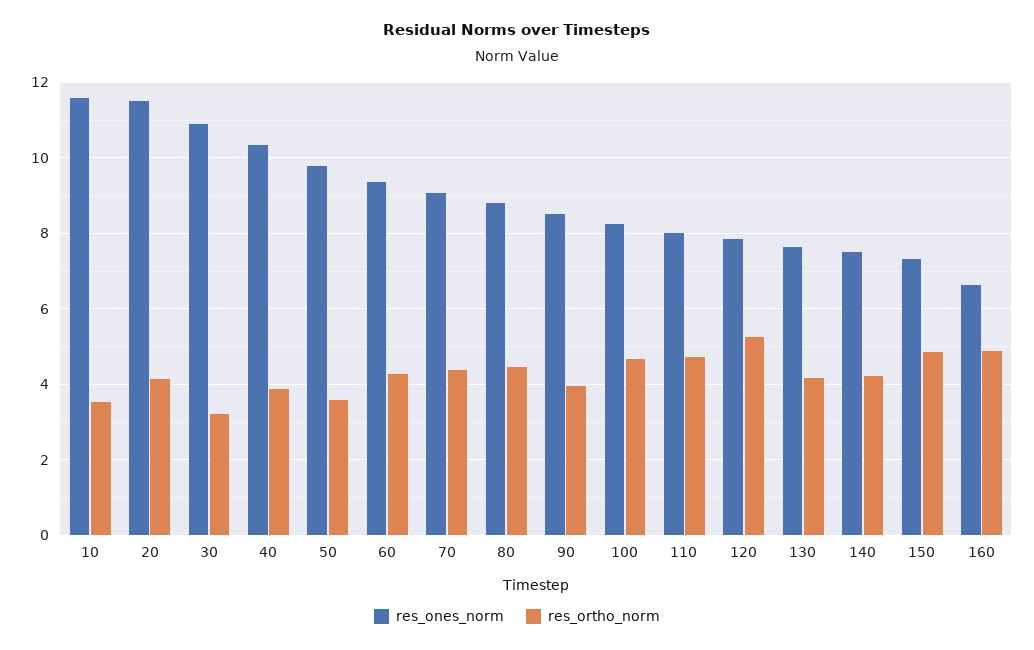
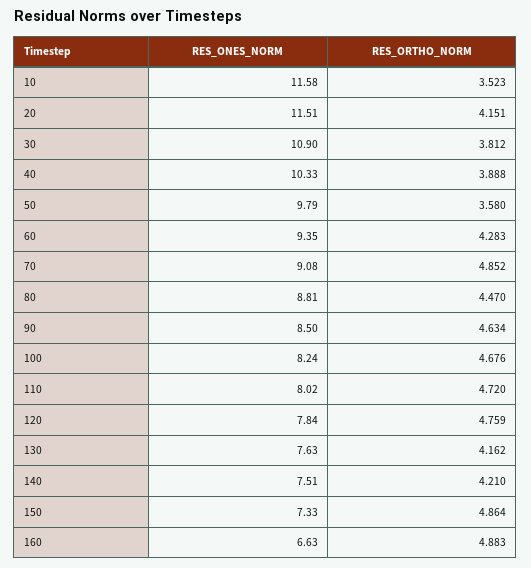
res_ortho_norm, 30: 3.2 -> 3.812
res_ortho_norm, 70: 4.4 -> 4.852
res_ortho_norm, 90: 4 -> 4.634
res_ortho_norm, 120: 5.2 -> 4.759

